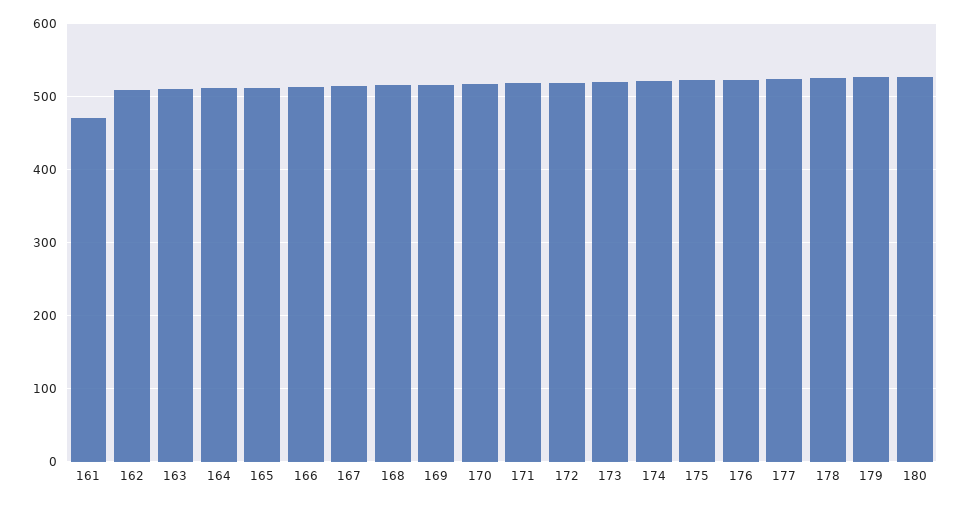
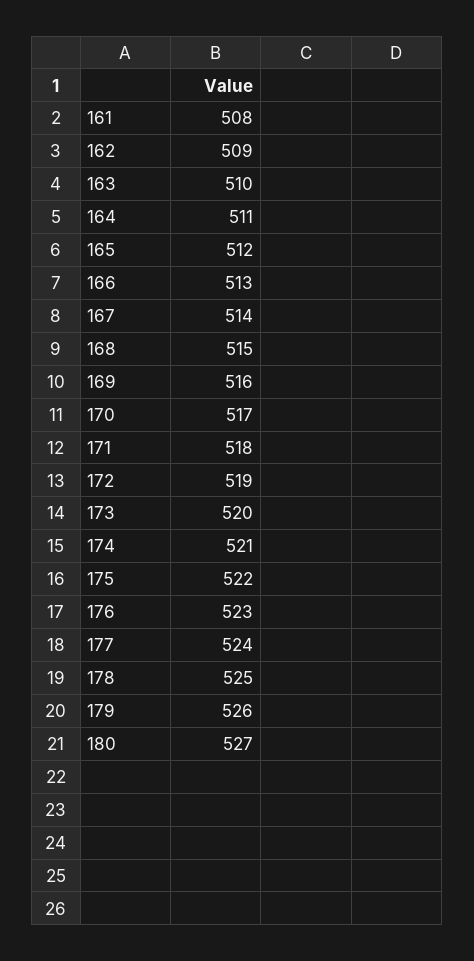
161: 470 -> 508

